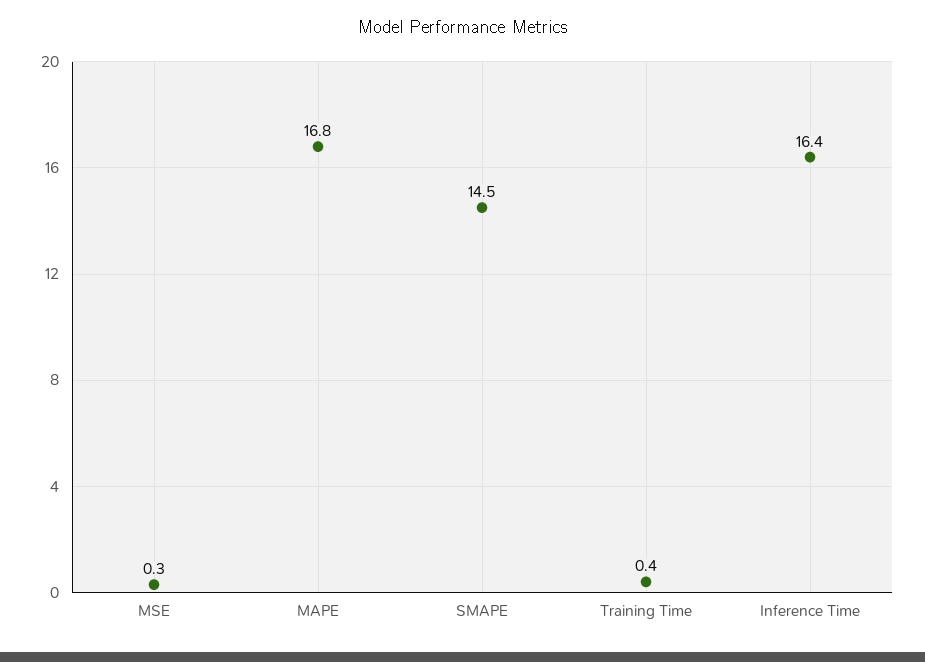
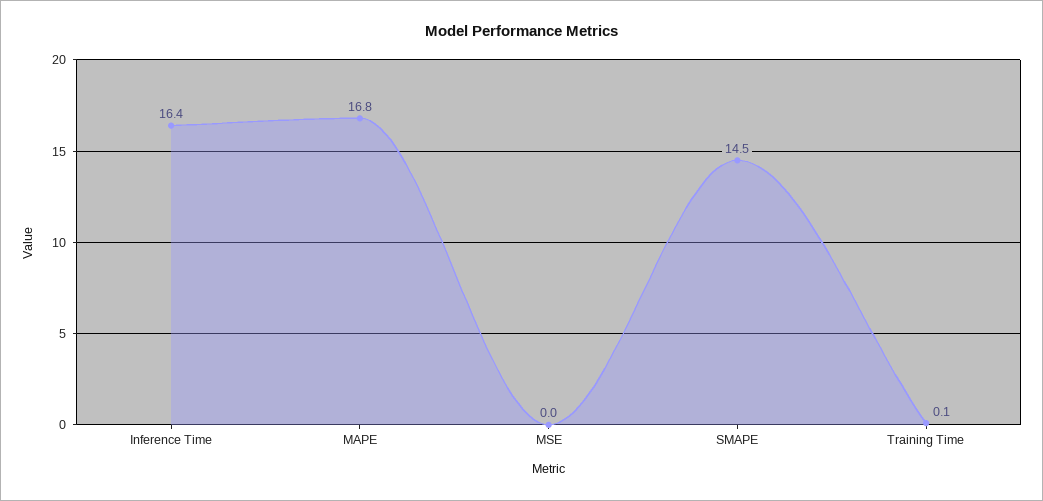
MSE: 0.3 -> 0
Training Time: 0.4 -> 0.1

